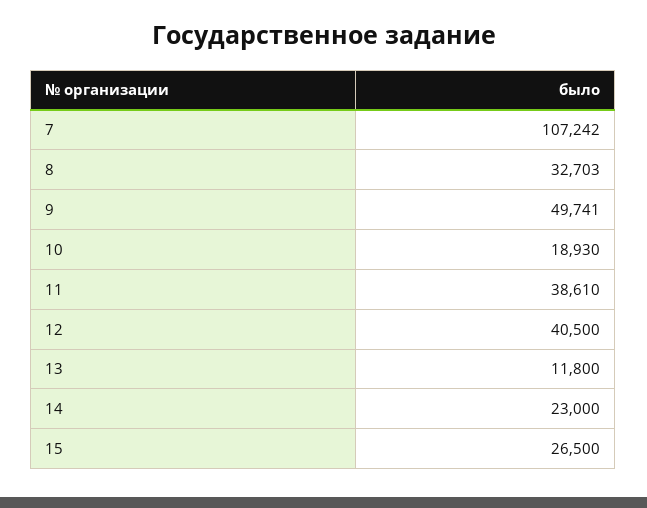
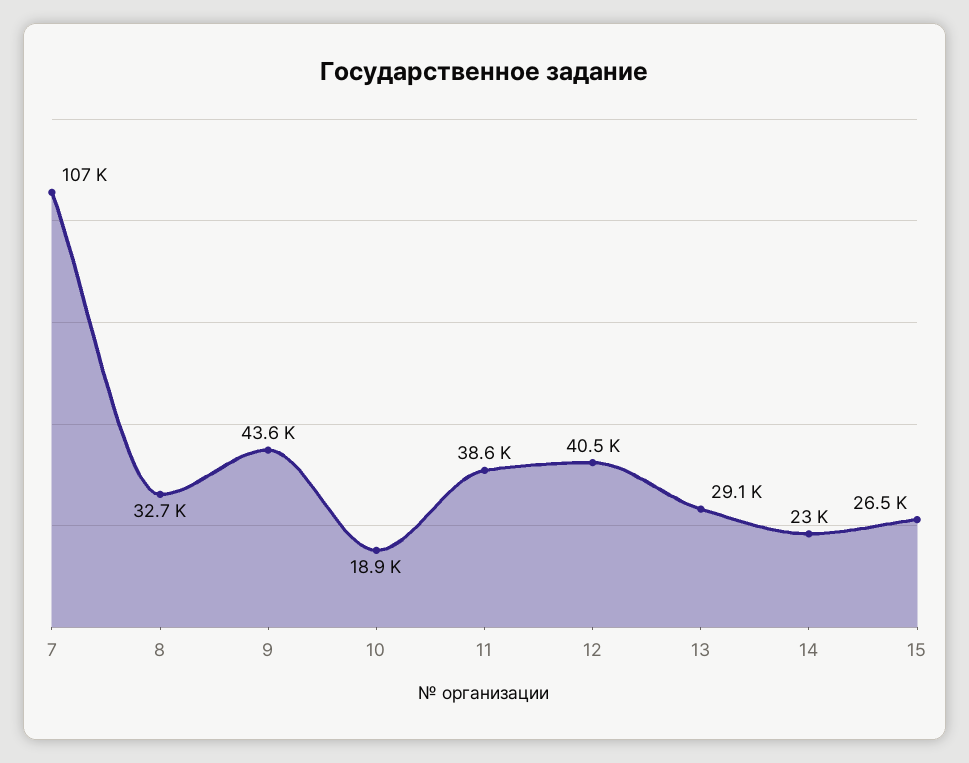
9: 49741 -> 43600
13: 11800 -> 29100

